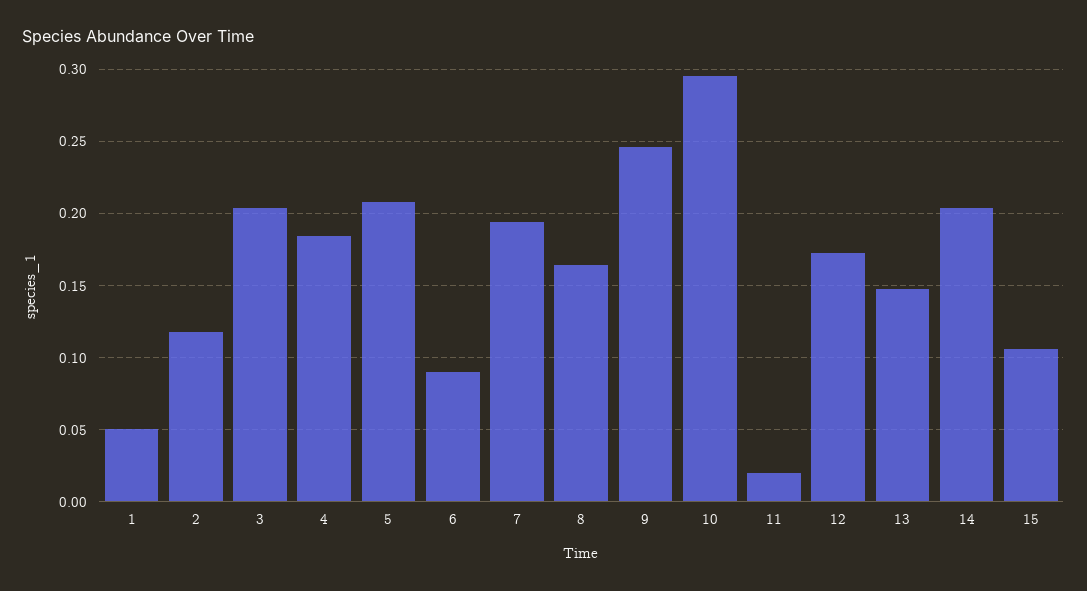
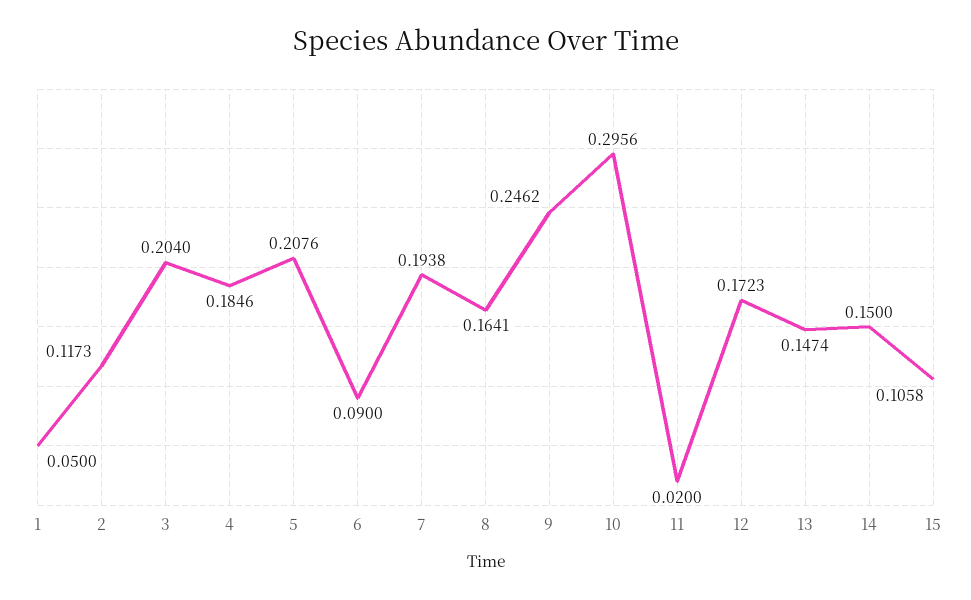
14: 0.205 -> 0.15

